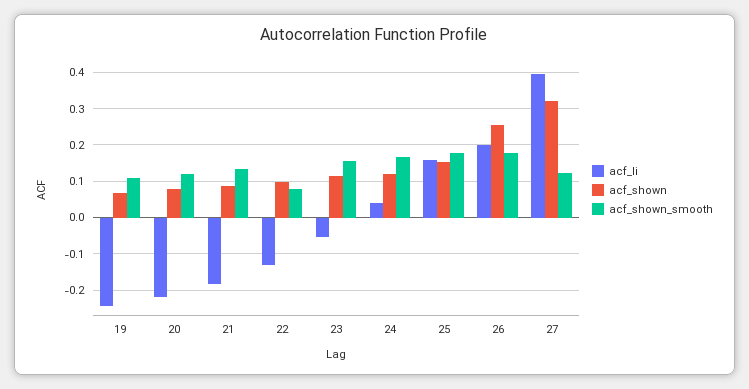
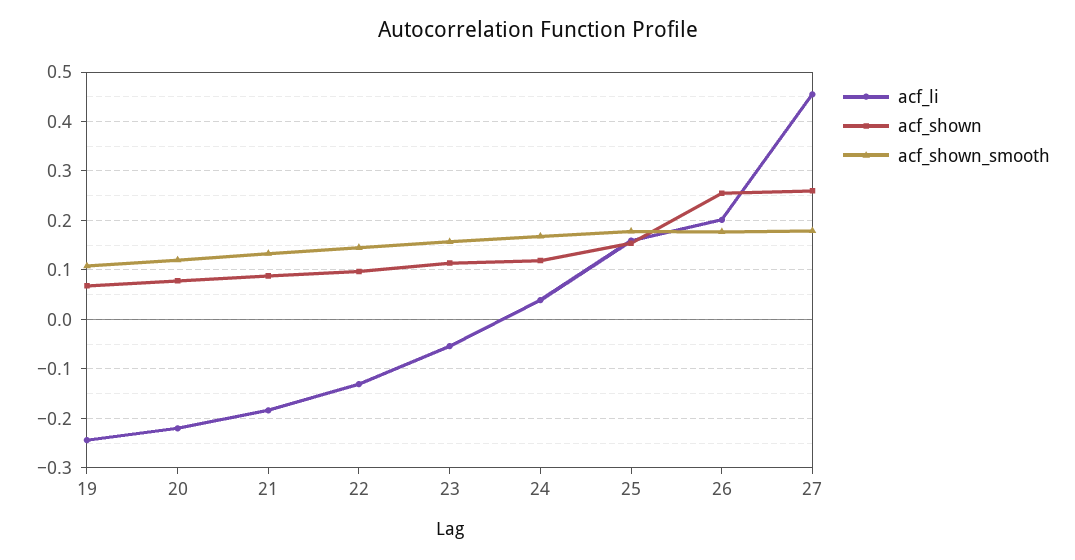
acf_shown_smooth, 22: 0.08 -> 0.14
acf_li, 27: 0.4 -> 0.46
acf_shown, 27: 0.32 -> 0.26
acf_shown_smooth, 27: 0.12 -> 0.18

